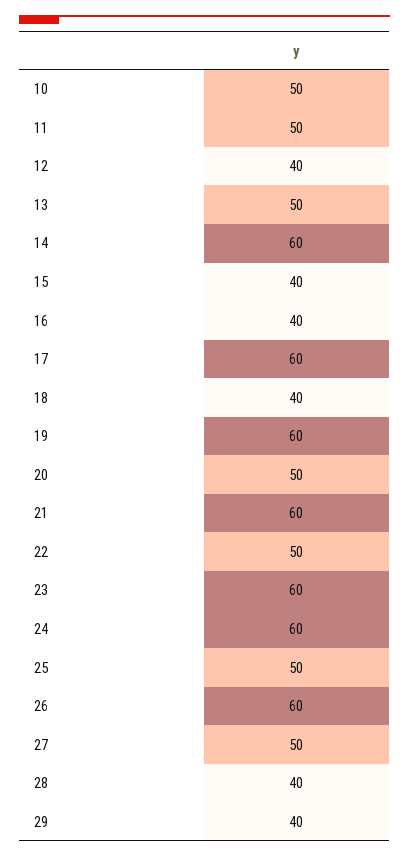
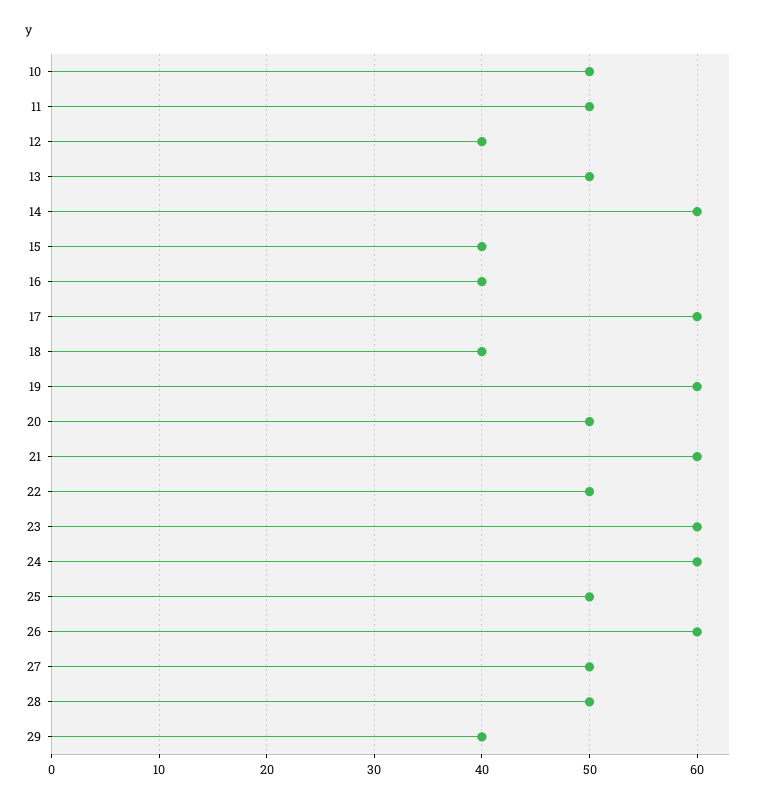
28: 40 -> 50

